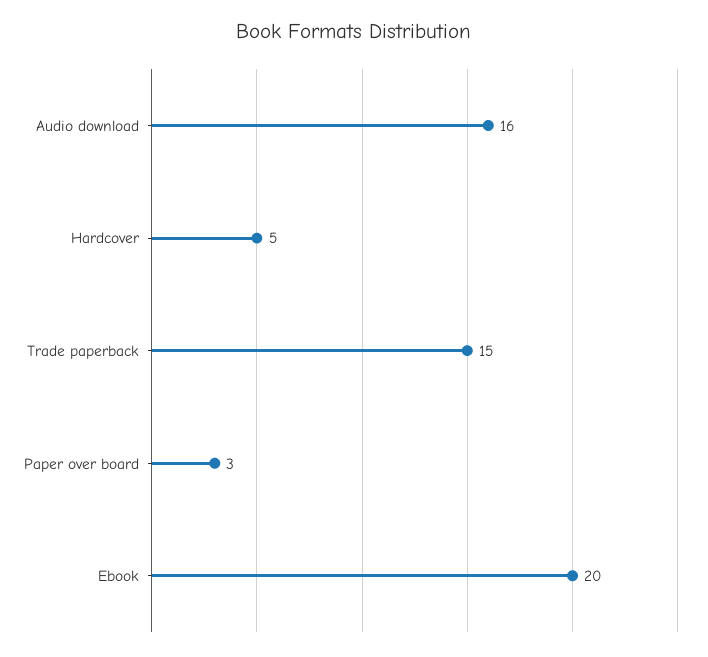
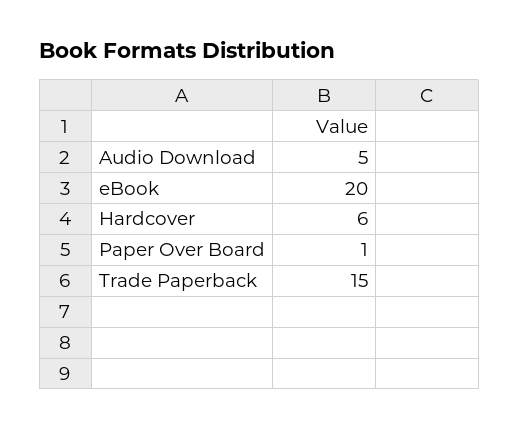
Audio download: 16 -> 5
Hardcover: 5 -> 6
Paper over board: 3 -> 1

